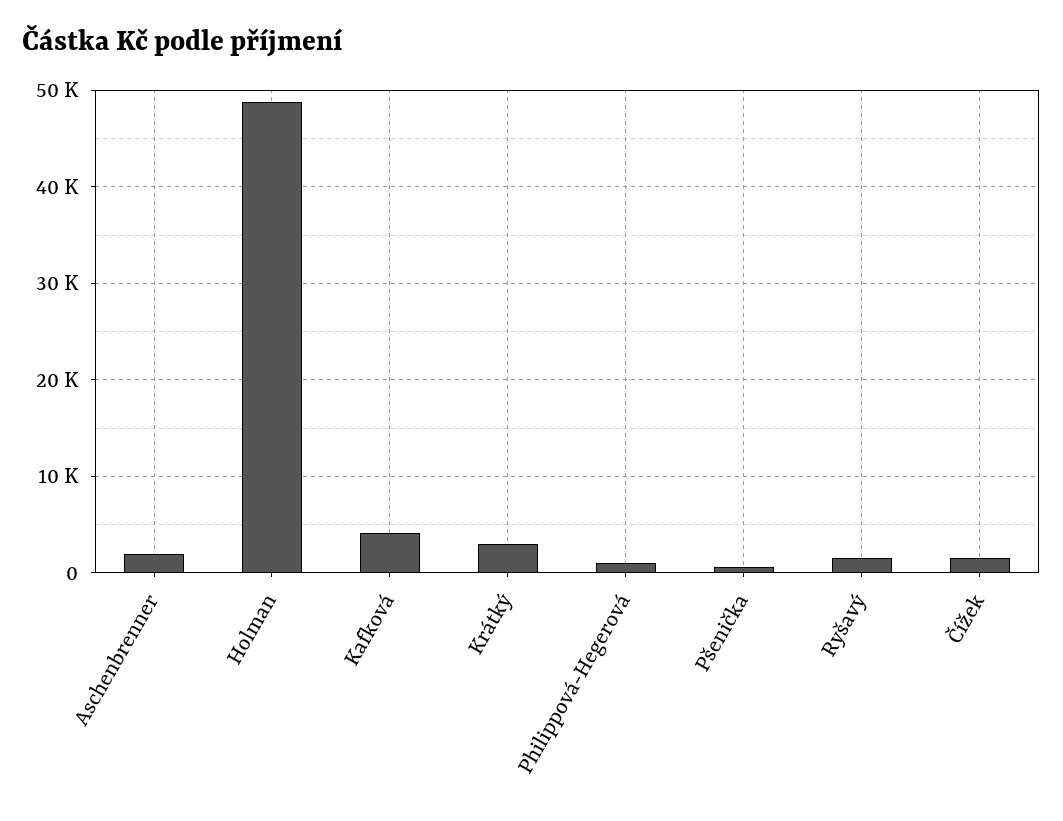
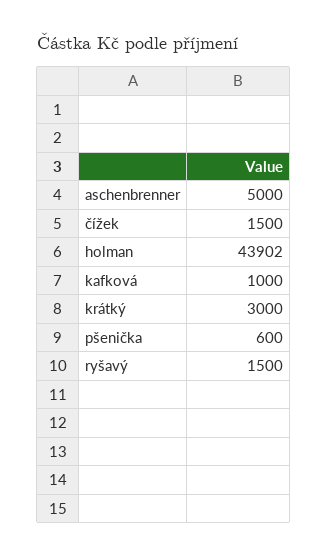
Aschenbrenner: 2000 -> 5000
Holman: 49000 -> 43902
Kafková: 4000 -> 1000
Philippová-Hegerová: 1000 -> none

